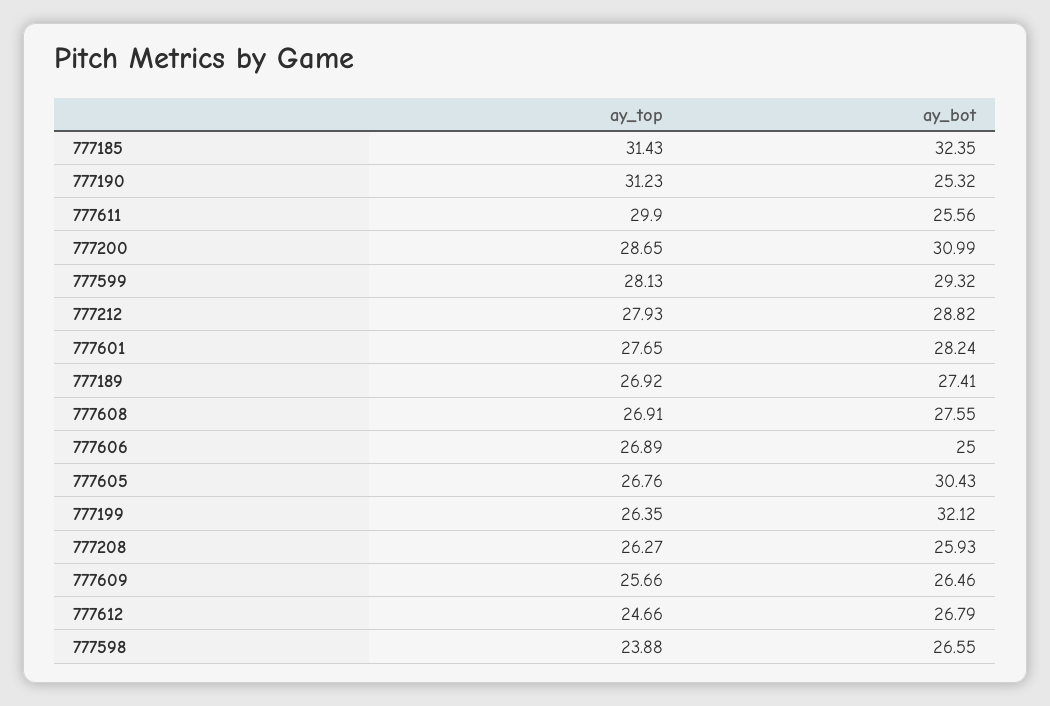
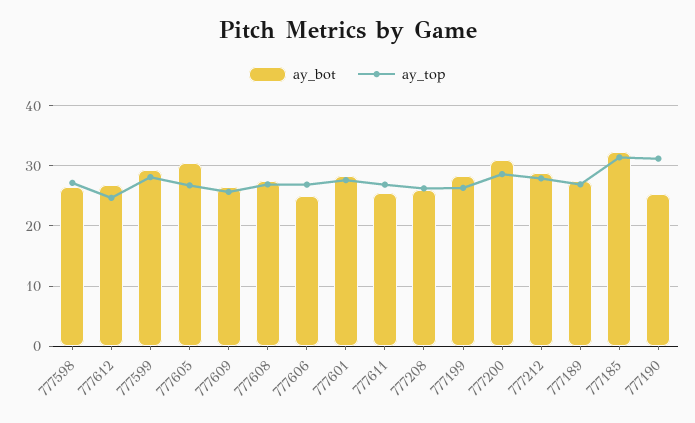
ay_top, 777611: 29.9 -> 27
ay_bot, 777199: 32.12 -> 28
ay_top, 777598: 23.88 -> 27

